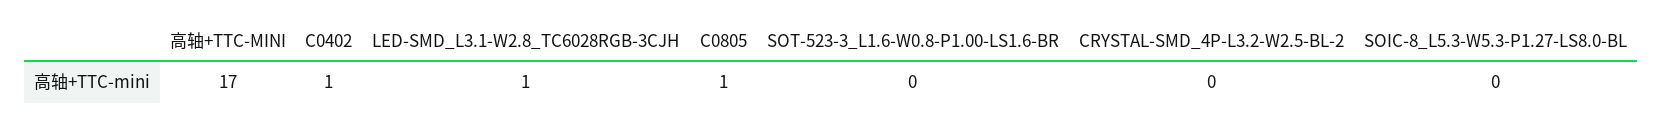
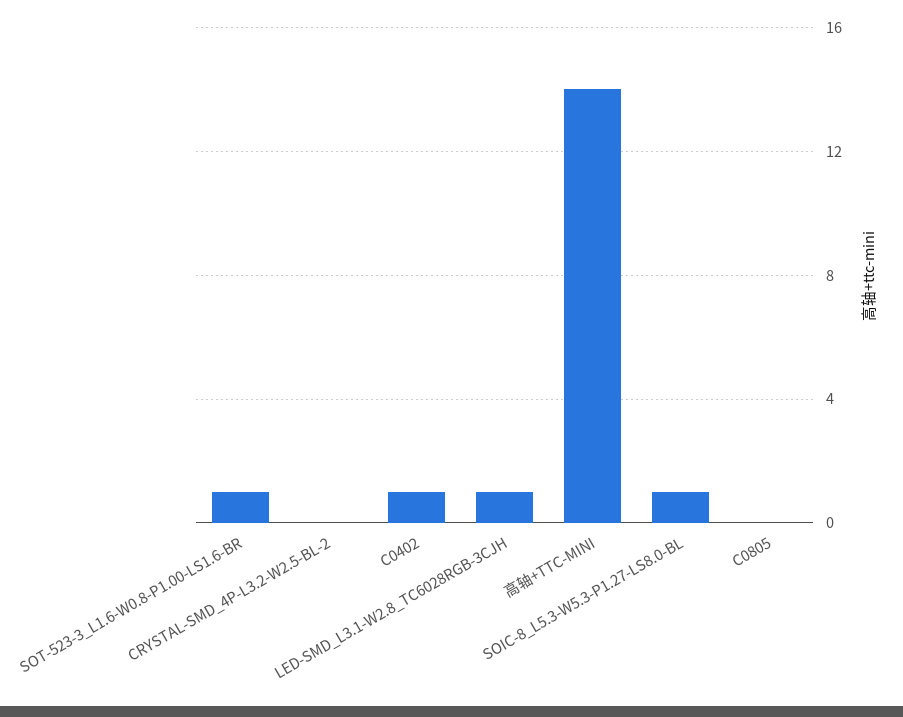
高轴+TTC-MINI: 17 -> 14
C0805: 1 -> 0
SOT-523-3_L1.6-W0.8-P1.00-LS1.6-BR: 0 -> 1
SOIC-8_L5.3-W5.3-P1.27-LS8.0-BL: 0 -> 1

